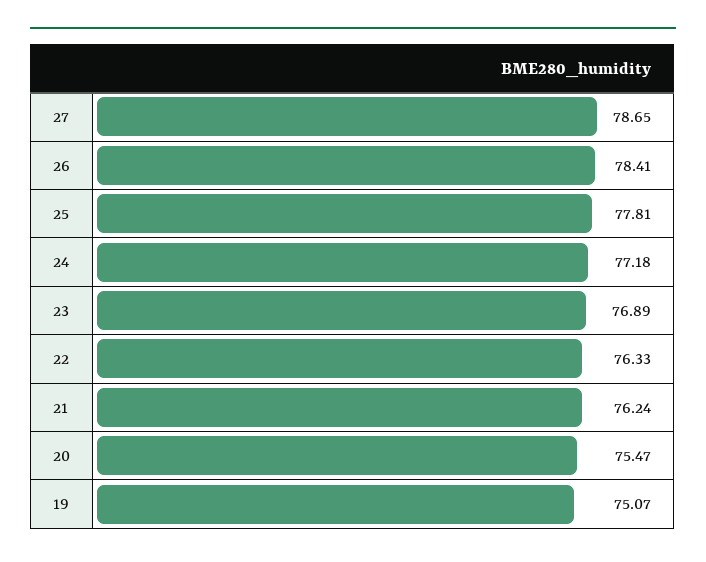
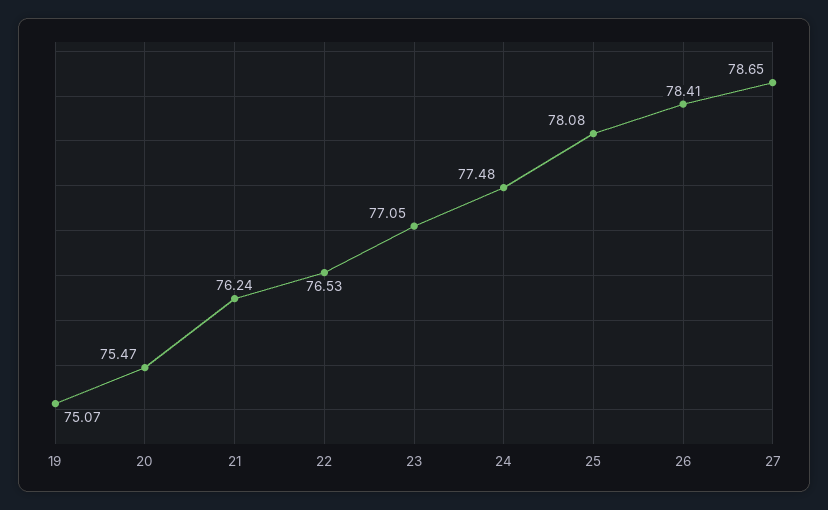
25: 77.81 -> 78.08
24: 77.18 -> 77.48
23: 76.89 -> 77.05
22: 76.33 -> 76.53

